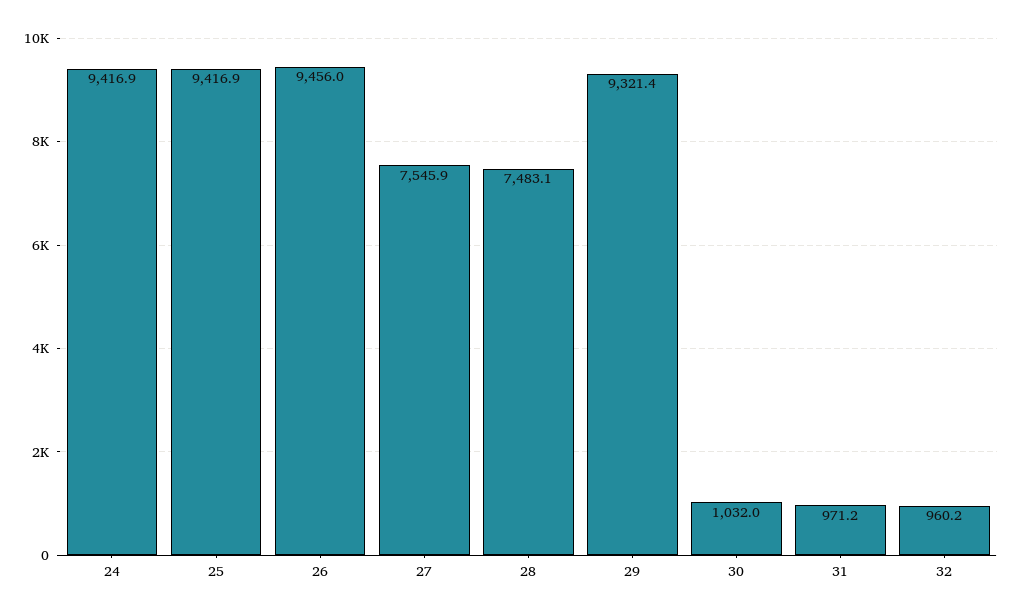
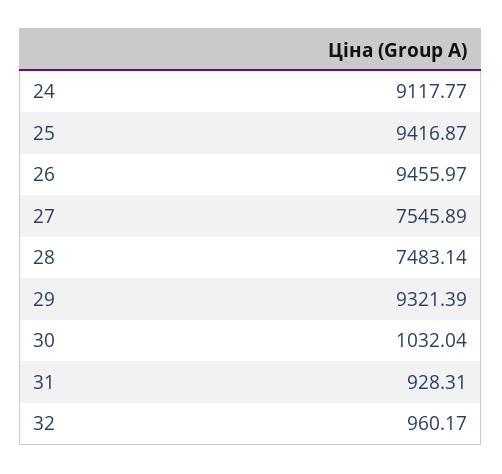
24: 9416.9 -> 9117.77
31: 971.2 -> 928.31

